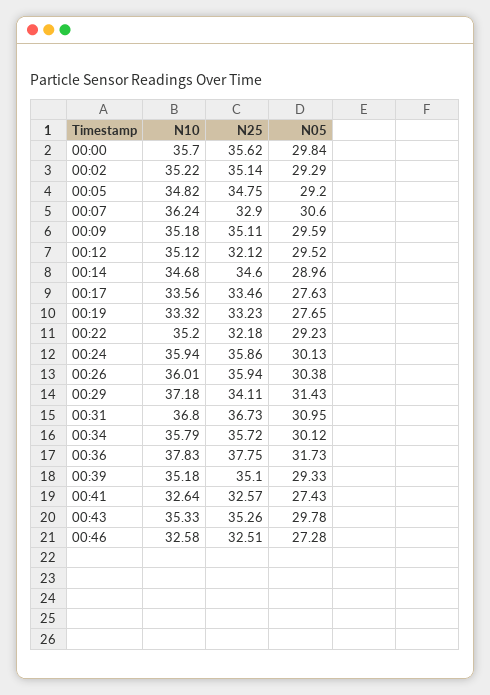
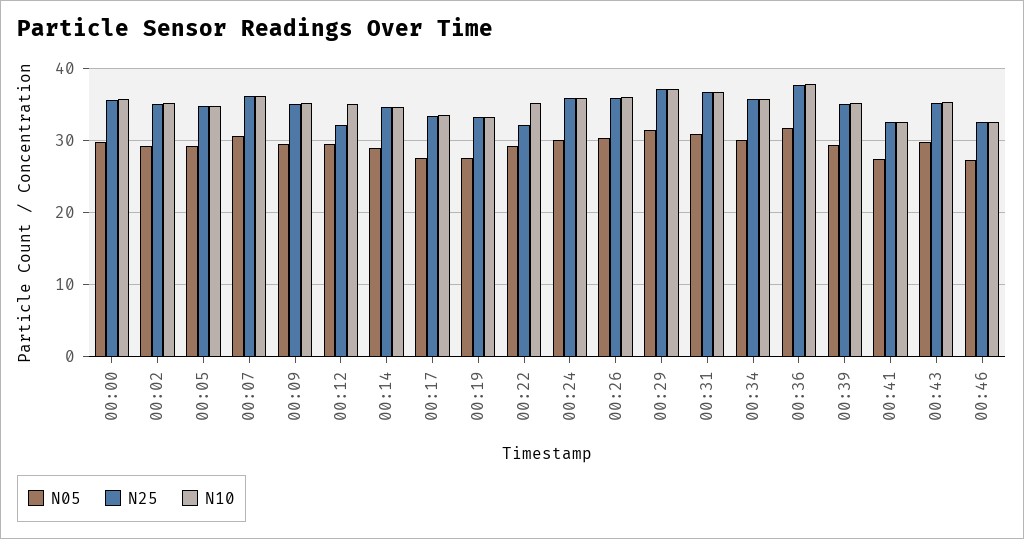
N25, 00:07: 32.9 -> 36
N25, 00:29: 34.11 -> 37

